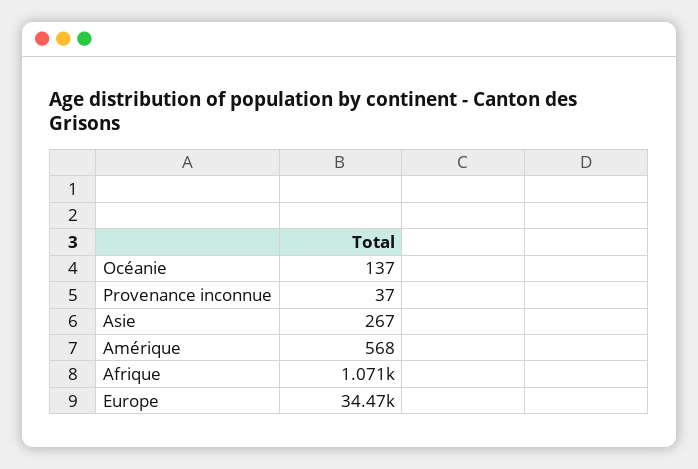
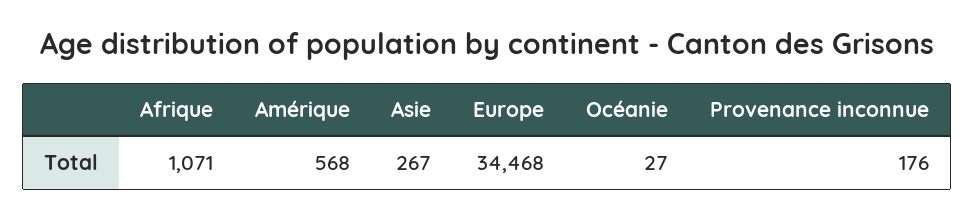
Océanie: 137 -> 27
Provenance inconnue: 37 -> 176

